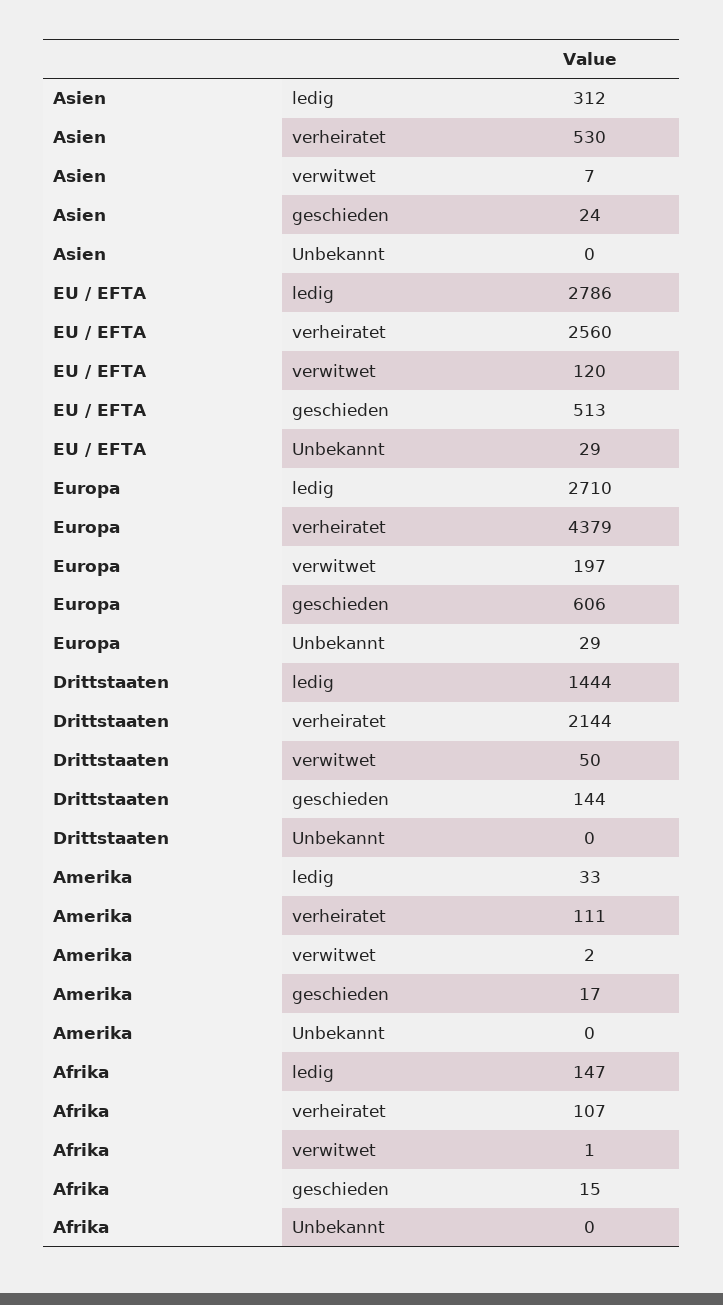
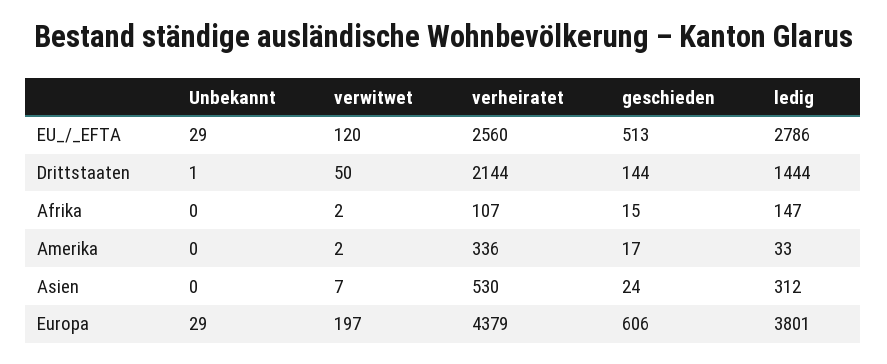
Europa, ledig: 2710 -> 3801
Drittstaaten, Unbekannt: 0 -> 1
Amerika, verheiratet: 111 -> 336
Afrika, verwitwet: 1 -> 2

